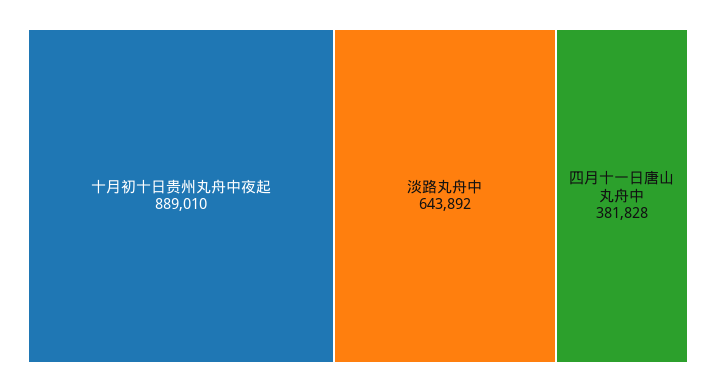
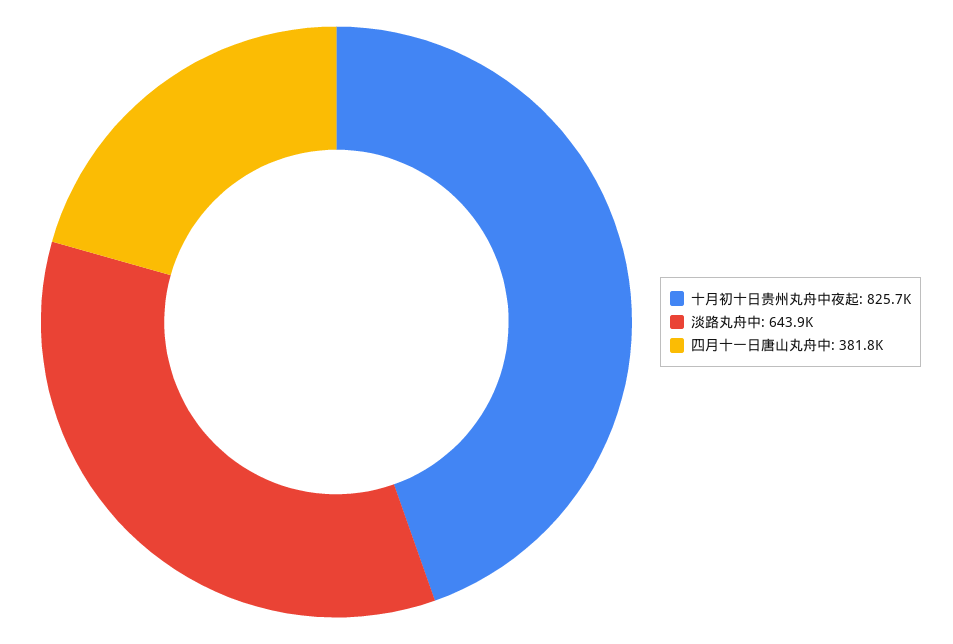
十月初十日贵州丸舟中夜起: 889010 -> 825700

